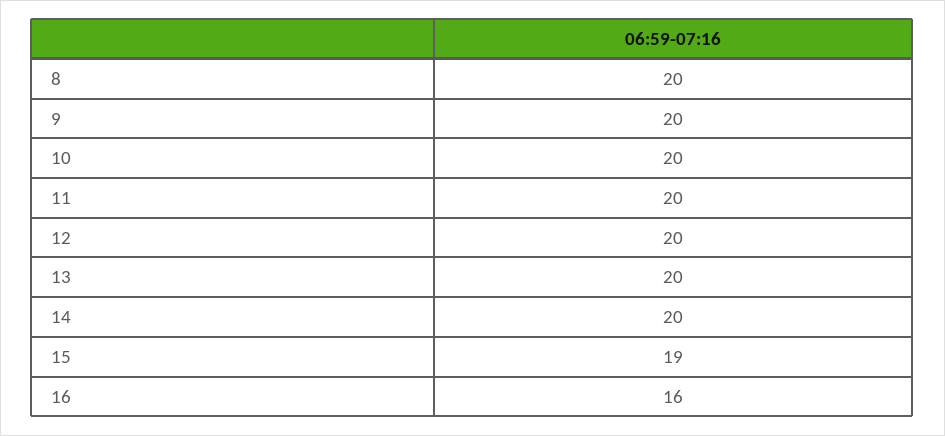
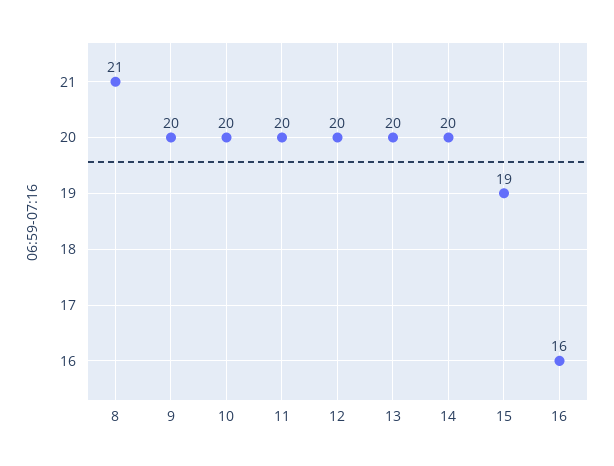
8: 20 -> 21

